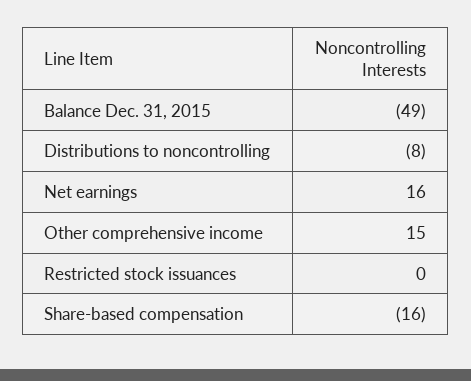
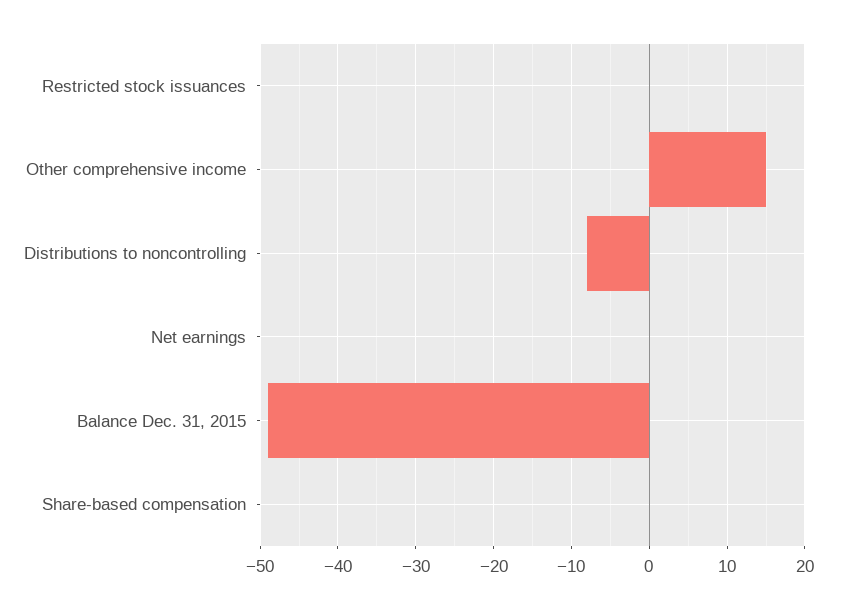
Net earnings: 16 -> 0
Share-based compensation: -16 -> 0

